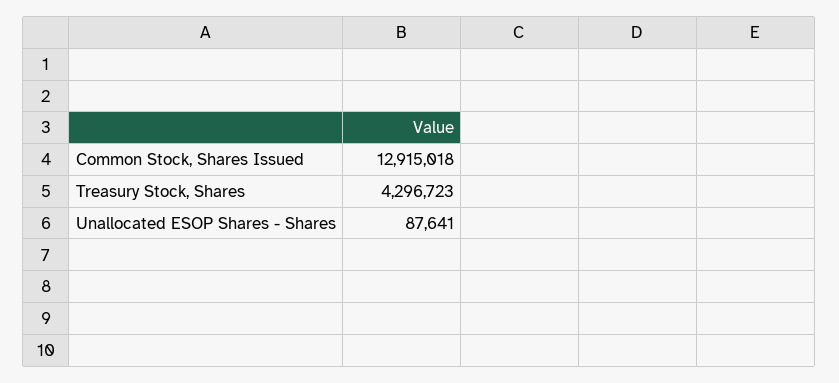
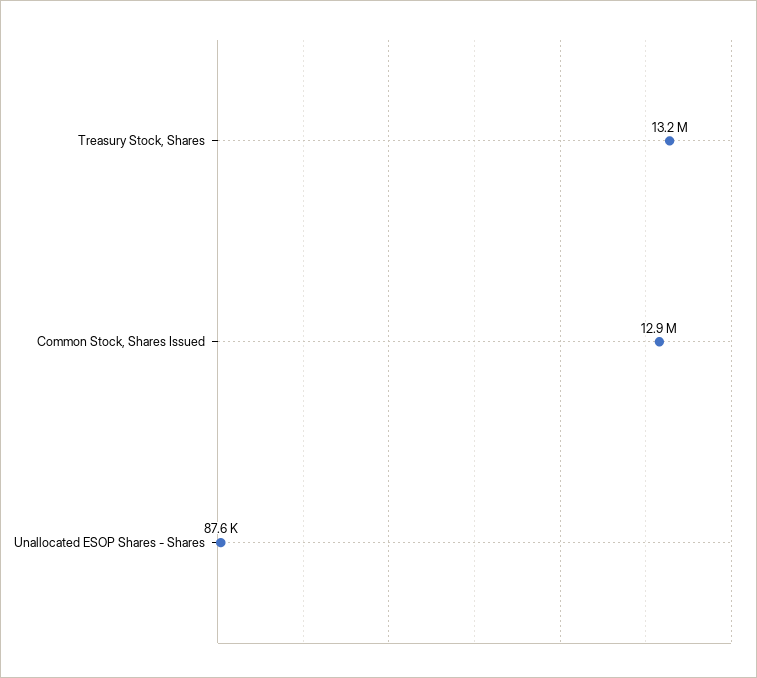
Treasury Stock, Shares: 4296723 -> 13200000

